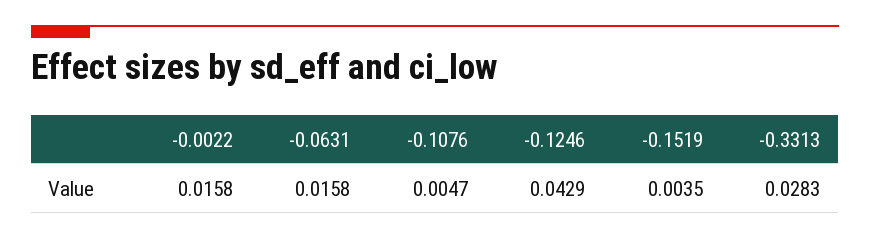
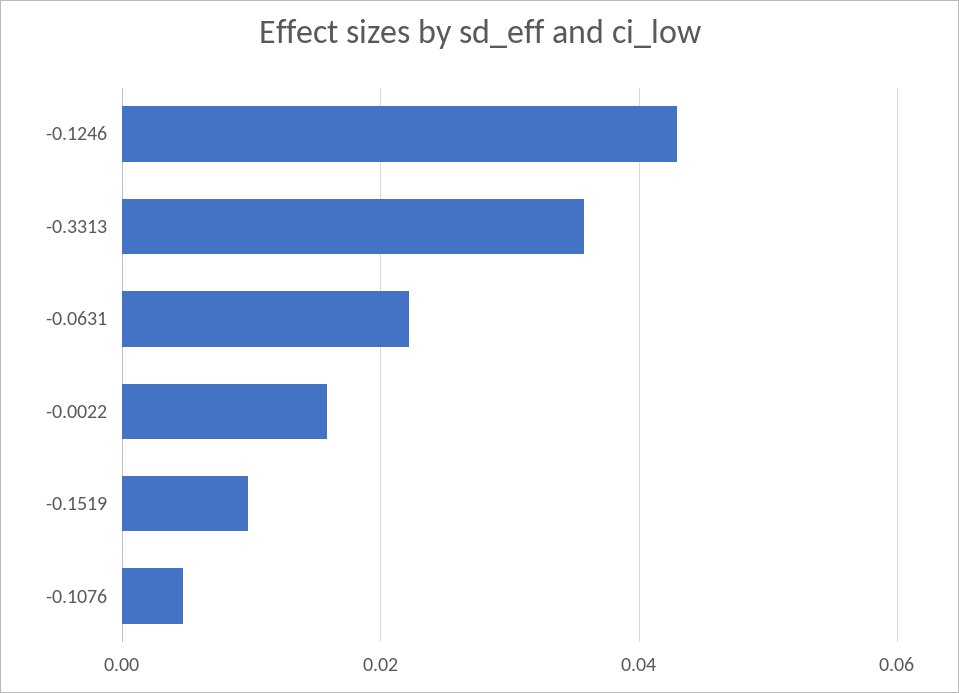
-0.0631: 0.0158 -> 0.022
-0.1519: 0.0035 -> 0.01
-0.3313: 0.0283 -> 0.036

